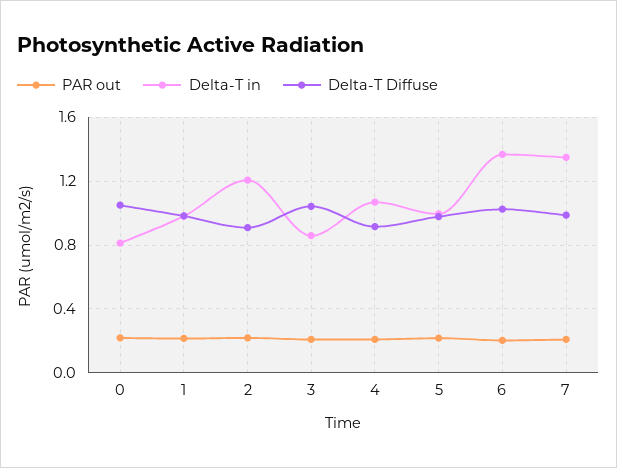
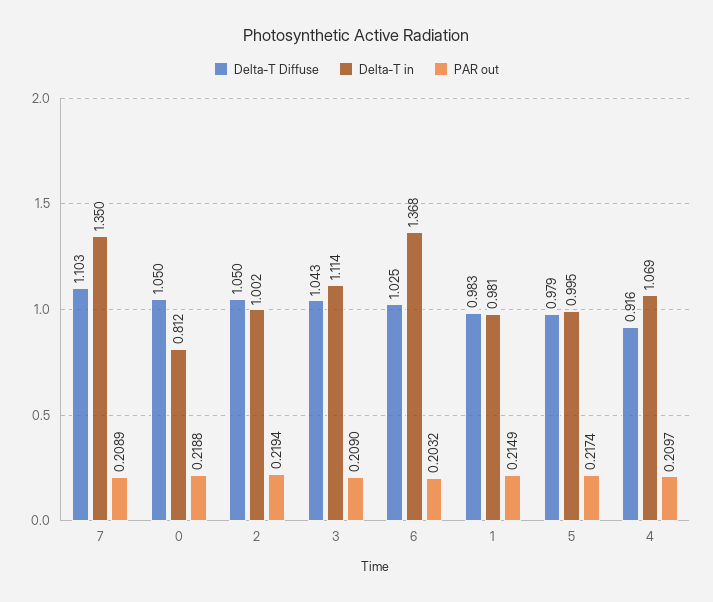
Delta-T in, 2: 1.2 -> 1.002
Delta-T Diffuse, 2: 0.9 -> 1.05
Delta-T in, 3: 0.85 -> 1.114
Delta-T Diffuse, 7: 1 -> 1.103

